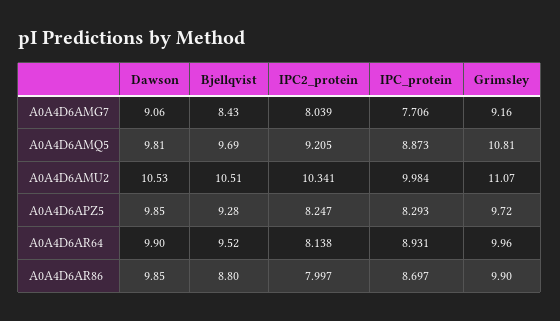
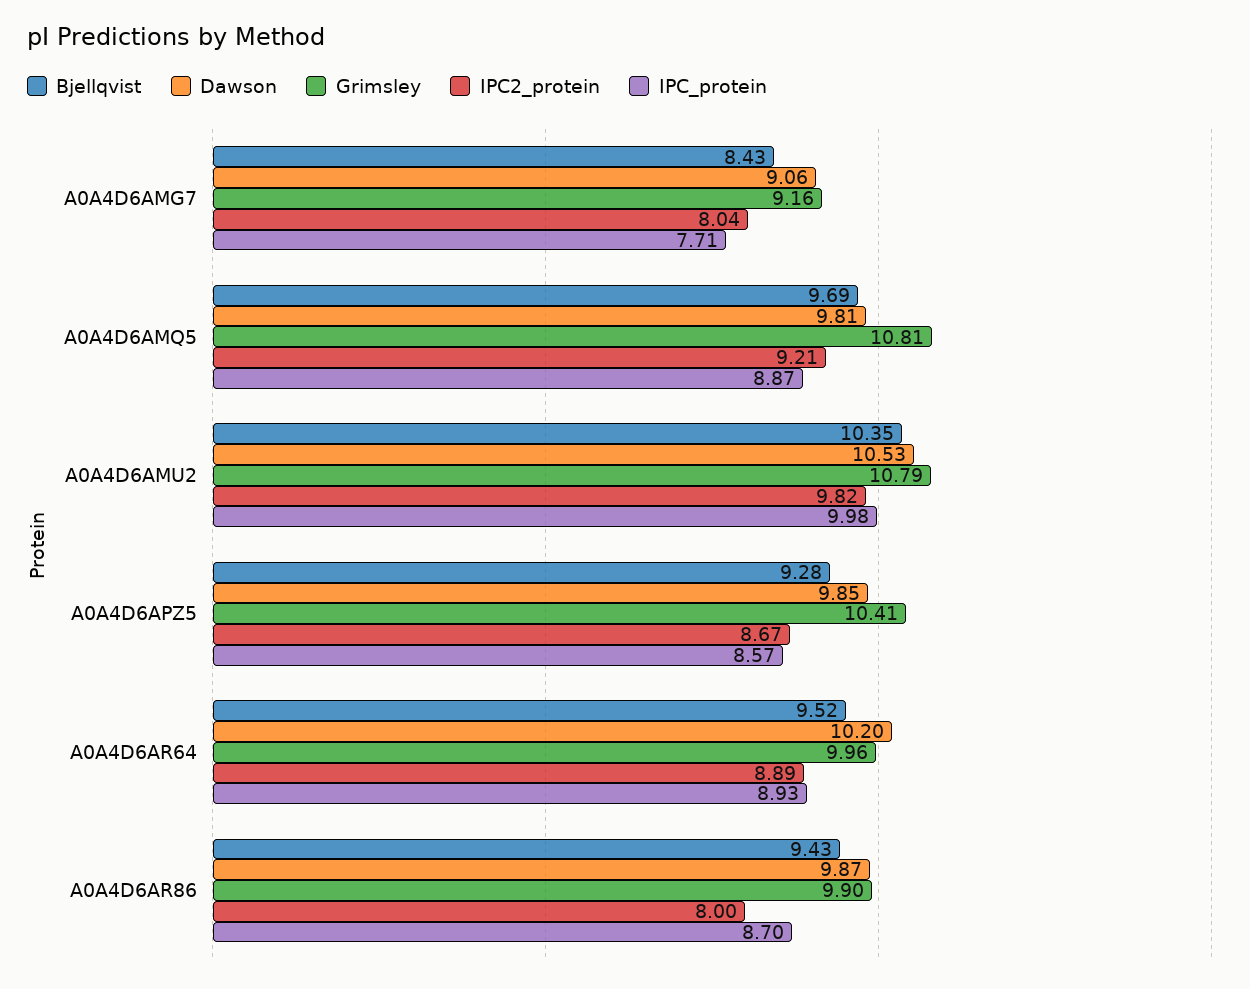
Bjellqvist, A0A4D6AMU2: 10.51 -> 10.35
IPC2_protein, A0A4D6AMU2: 10.341 -> 9.82
Grimsley, A0A4D6AMU2: 11.07 -> 10.79
IPC2_protein, A0A4D6APZ5: 8.247 -> 8.67
IPC_protein, A0A4D6APZ5: 8.293 -> 8.57
Grimsley, A0A4D6APZ5: 9.72 -> 10.41
Dawson, A0A4D6AR64: 9.9 -> 10.2
IPC2_protein, A0A4D6AR64: 8.138 -> 8.89
Dawson, A0A4D6AR86: 9.85 -> 9.87
Bjellqvist, A0A4D6AR86: 8.8 -> 9.43

